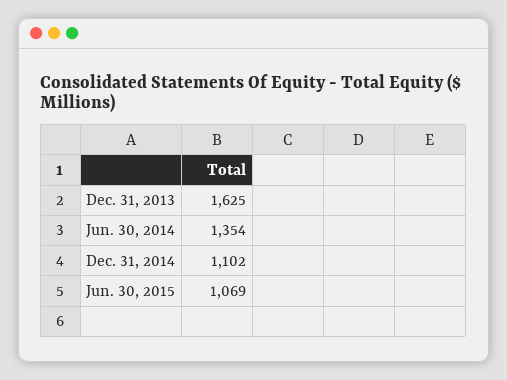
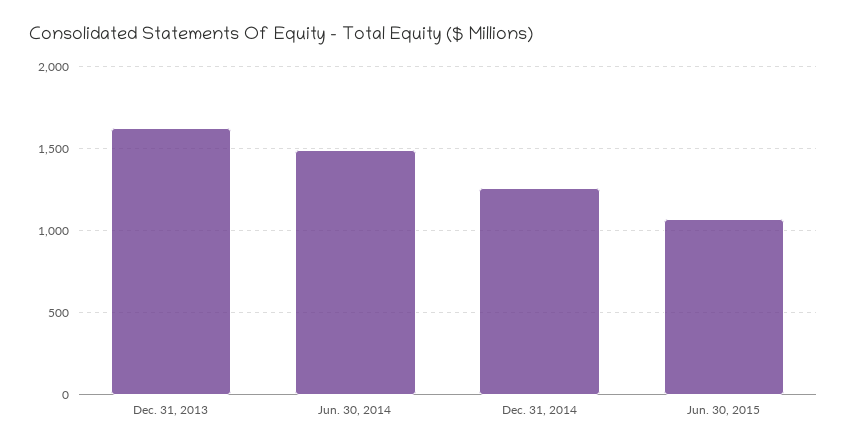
Jun. 30, 2014: 1354 -> 1500
Dec. 31, 2014: 1102 -> 1250

